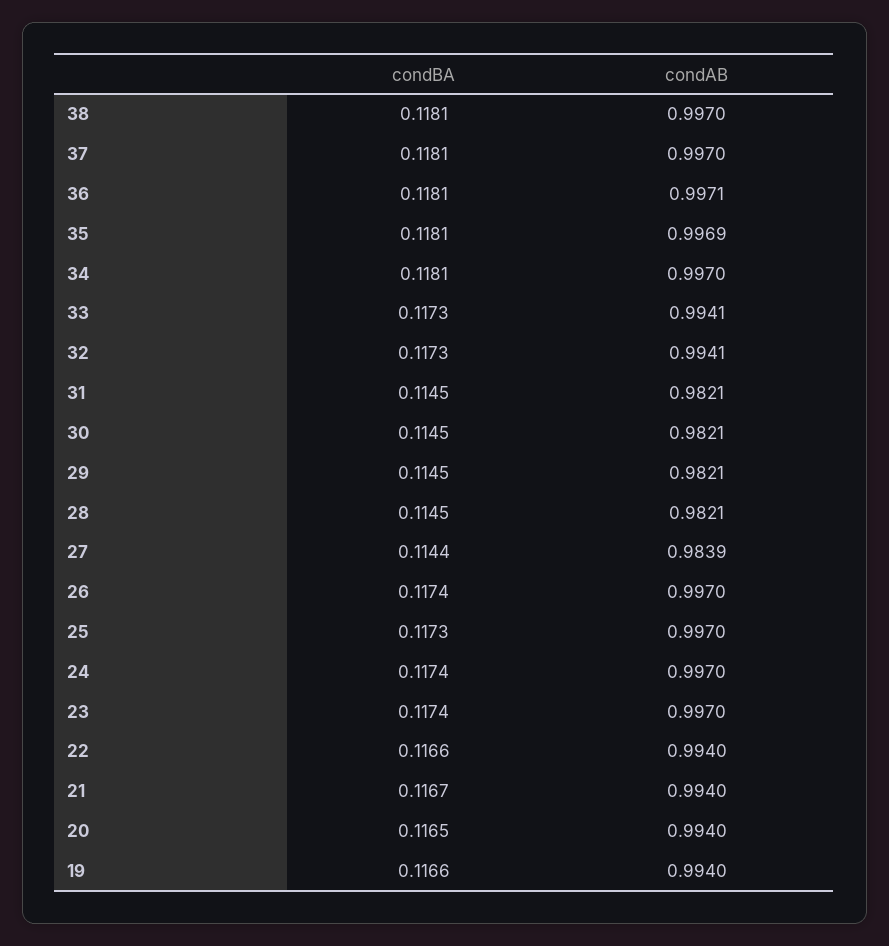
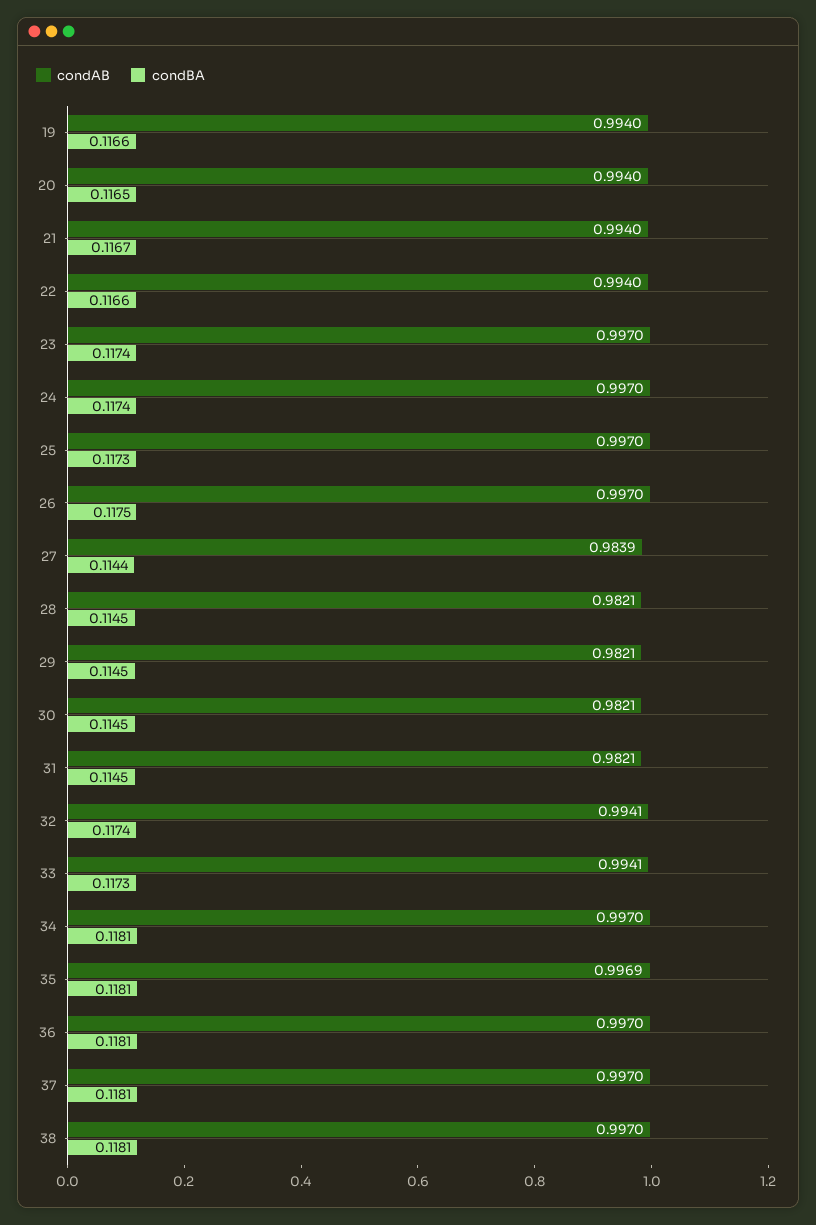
condAB, 36: 0.9971 -> 0.997
condBA, 32: 0.1173 -> 0.1174
condBA, 26: 0.1174 -> 0.1175

